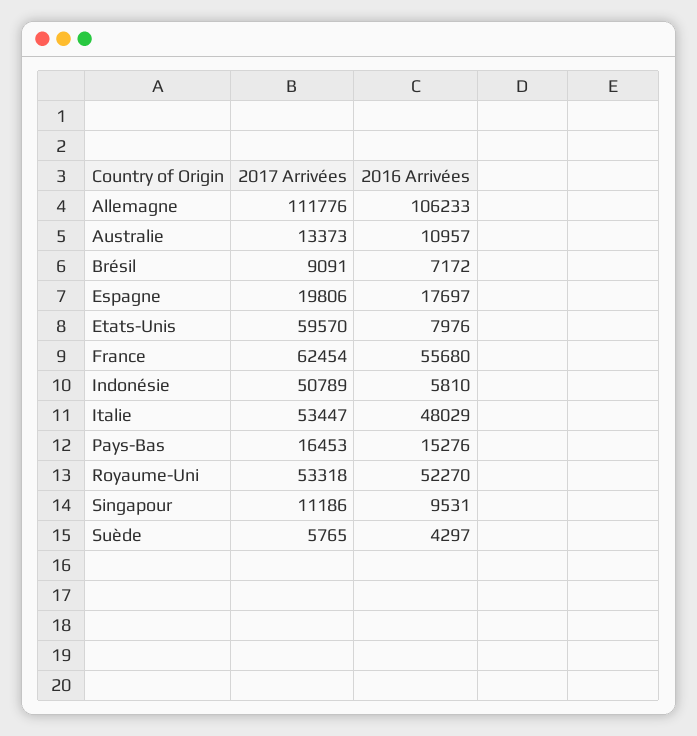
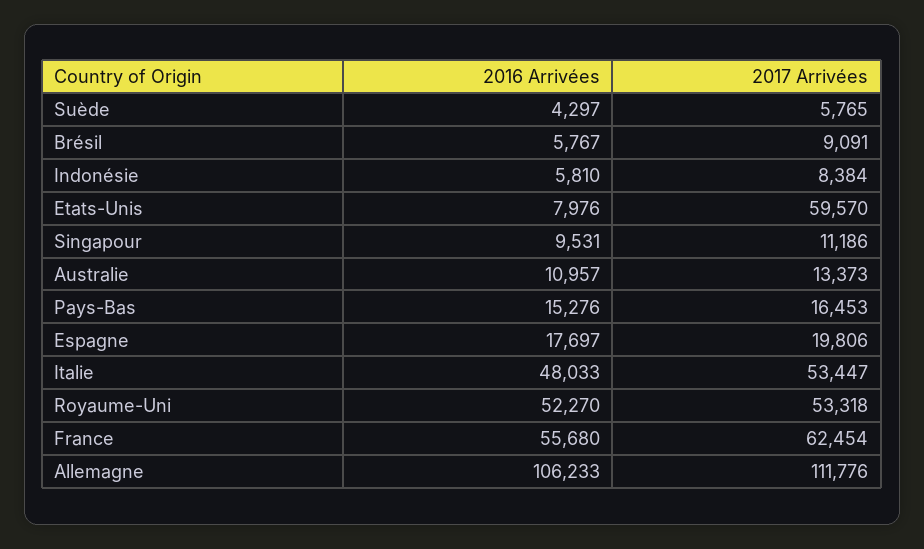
2016 Arrivées, Brésil: 7172 -> 5767
2017 Arrivées, Indonésie: 50789 -> 8384
2016 Arrivées, Italie: 48029 -> 48033

